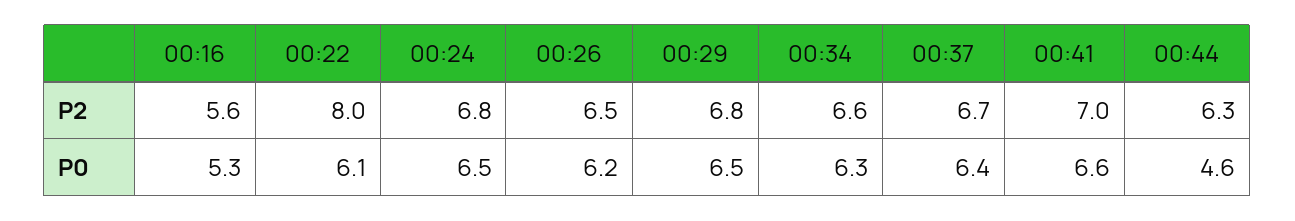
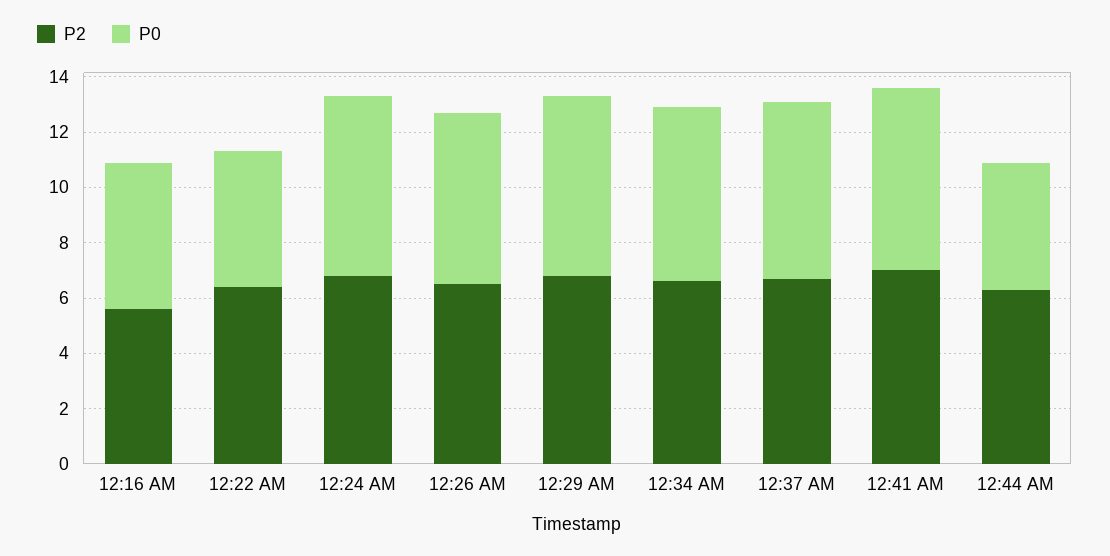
P2, 00:22: 8 -> 6.5
P0, 00:22: 6.1 -> 5

